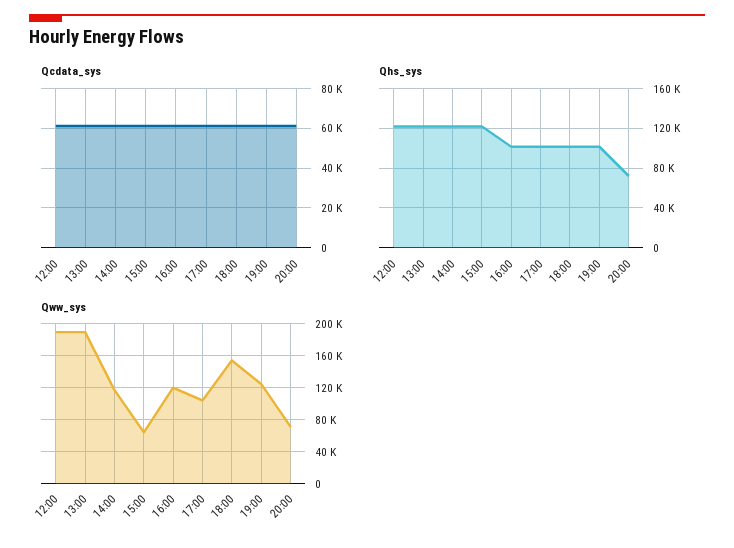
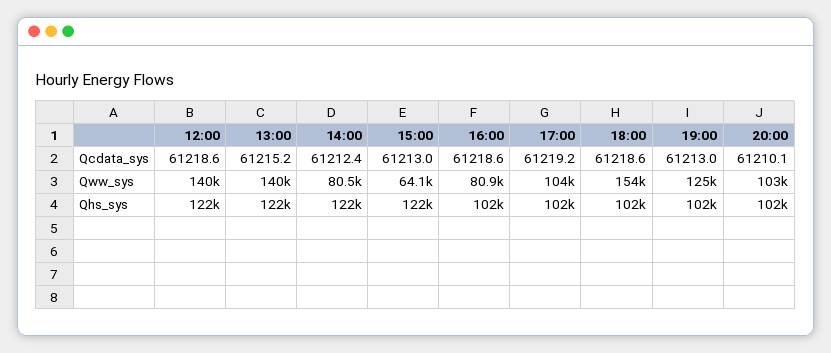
Qhs_sys, 20:00: 70000 -> 102000
Qww_sys, 12:00: 190000 -> 140000
Qww_sys, 13:00: 190000 -> 140000
Qww_sys, 14:00: 120000 -> 80500
Qww_sys, 16:00: 120000 -> 80900
Qww_sys, 20:00: 70000 -> 103000

